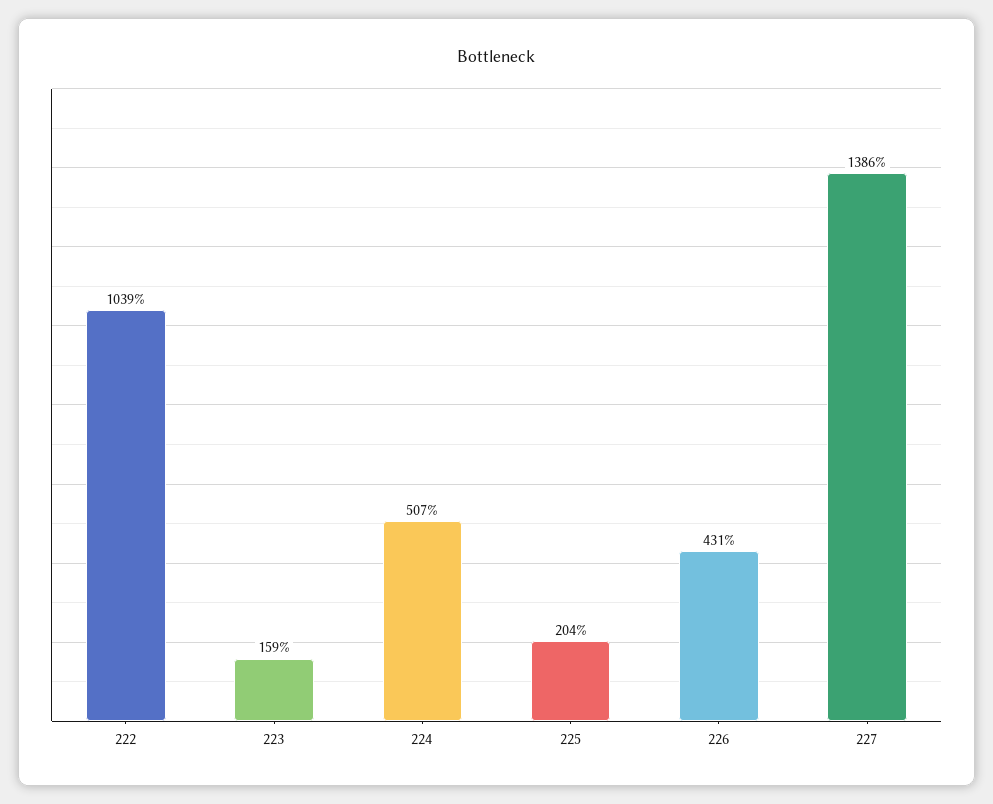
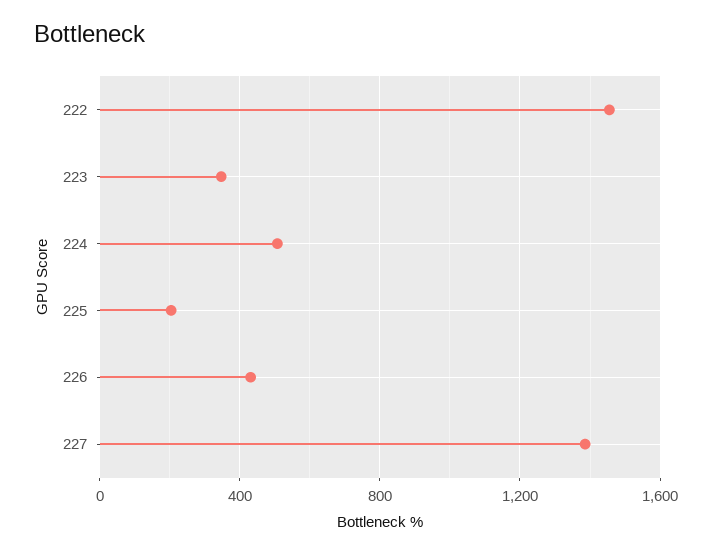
222: 1039 -> 1450
223: 159 -> 350

